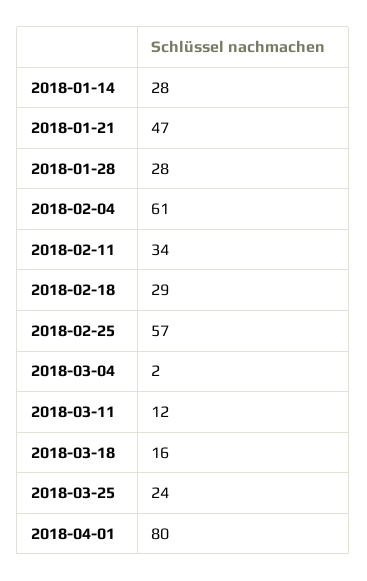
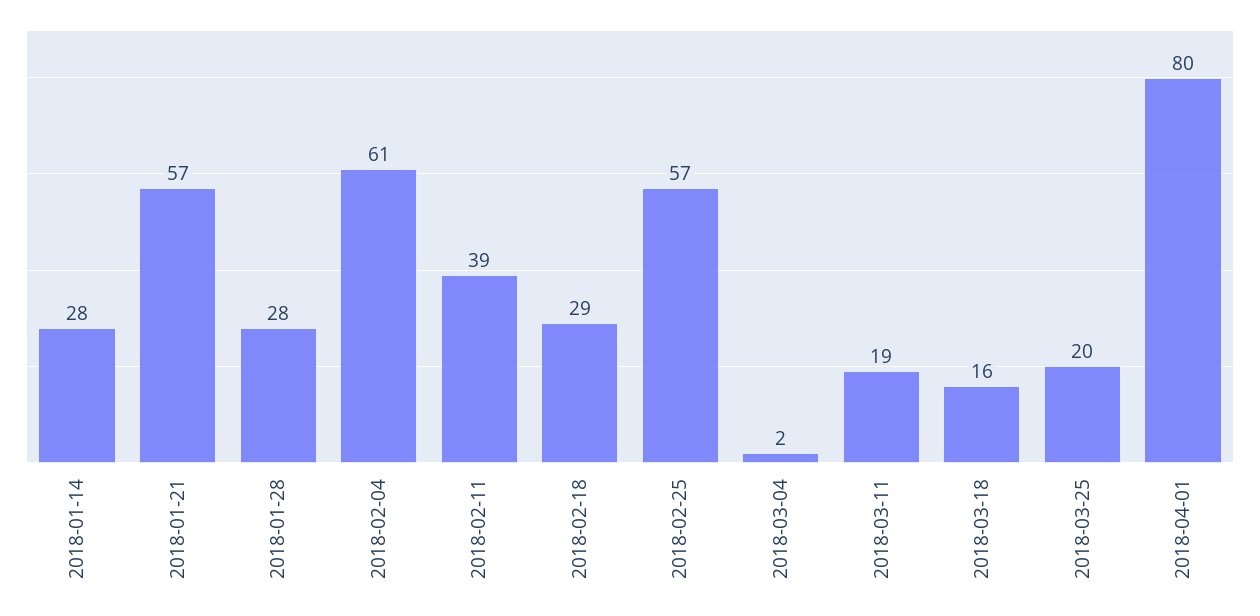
2018-01-21: 47 -> 57
2018-02-11: 34 -> 39
2018-03-11: 12 -> 19
2018-03-25: 24 -> 20

